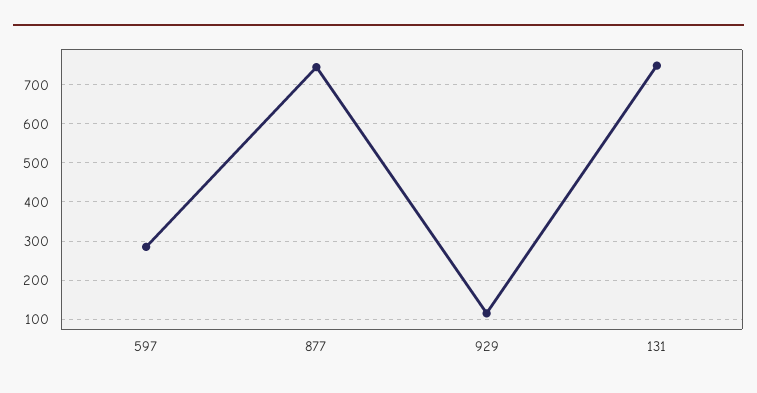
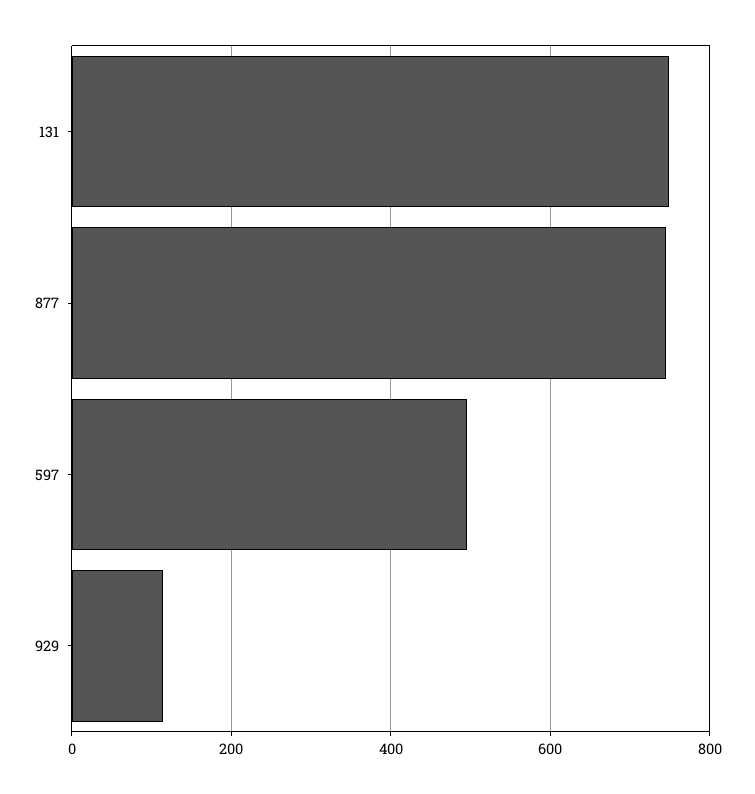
597: 280 -> 500

